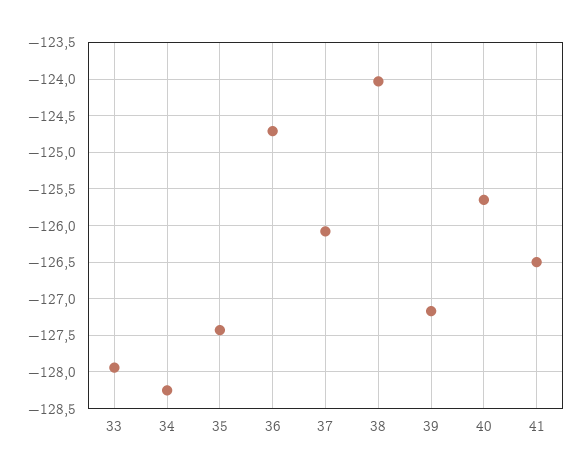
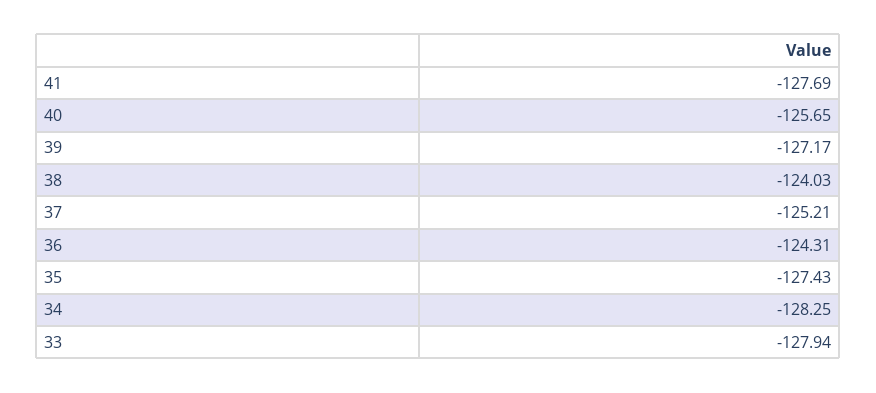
36: -124.7 -> -124.31
37: -126.1 -> -125.21
41: -126.5 -> -127.69

